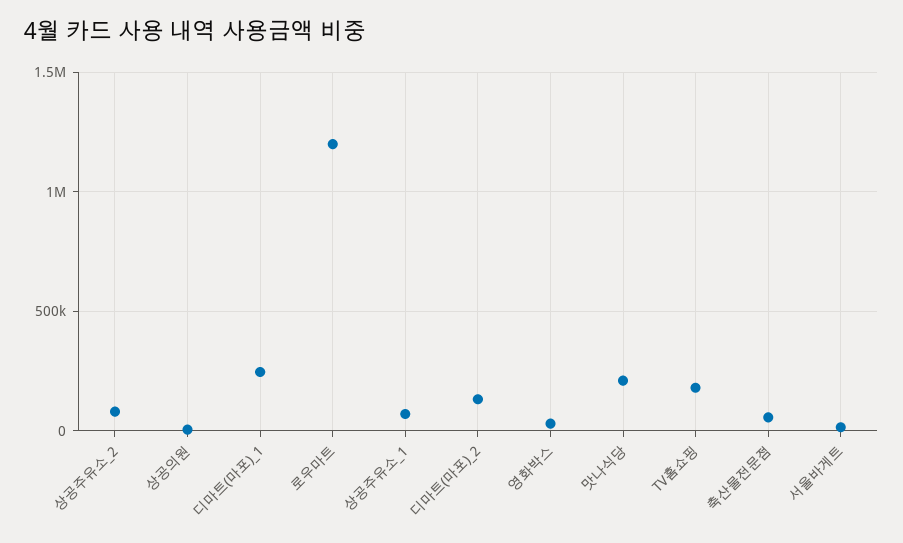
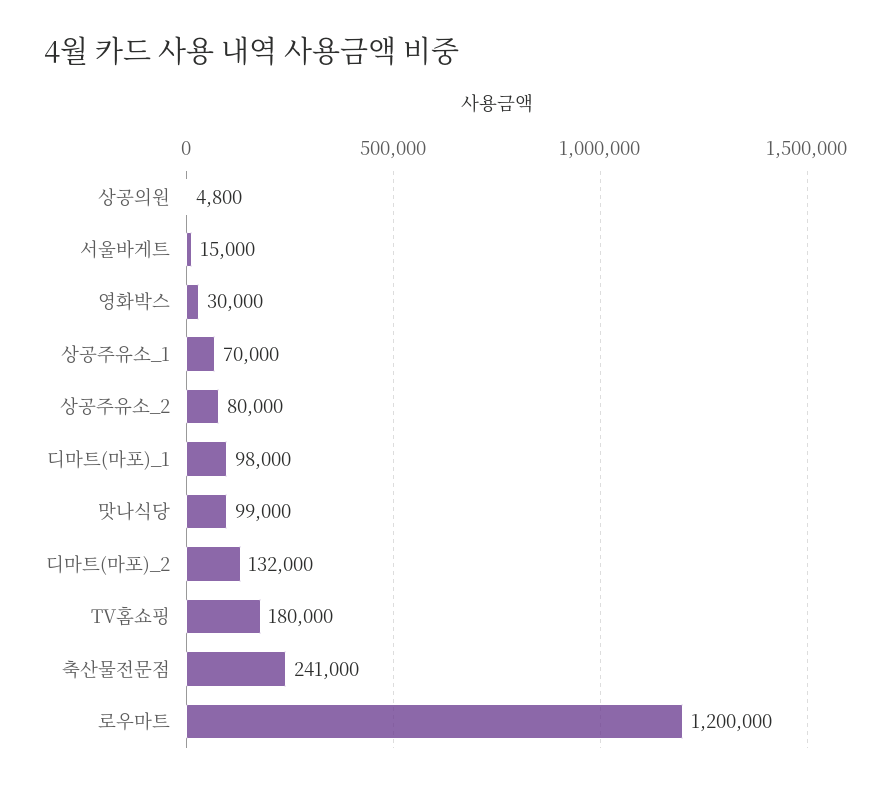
디마트(마포)_1: 250000 -> 98000
맛나식당: 200000 -> 99000
축산물전문점: 50000 -> 241000

